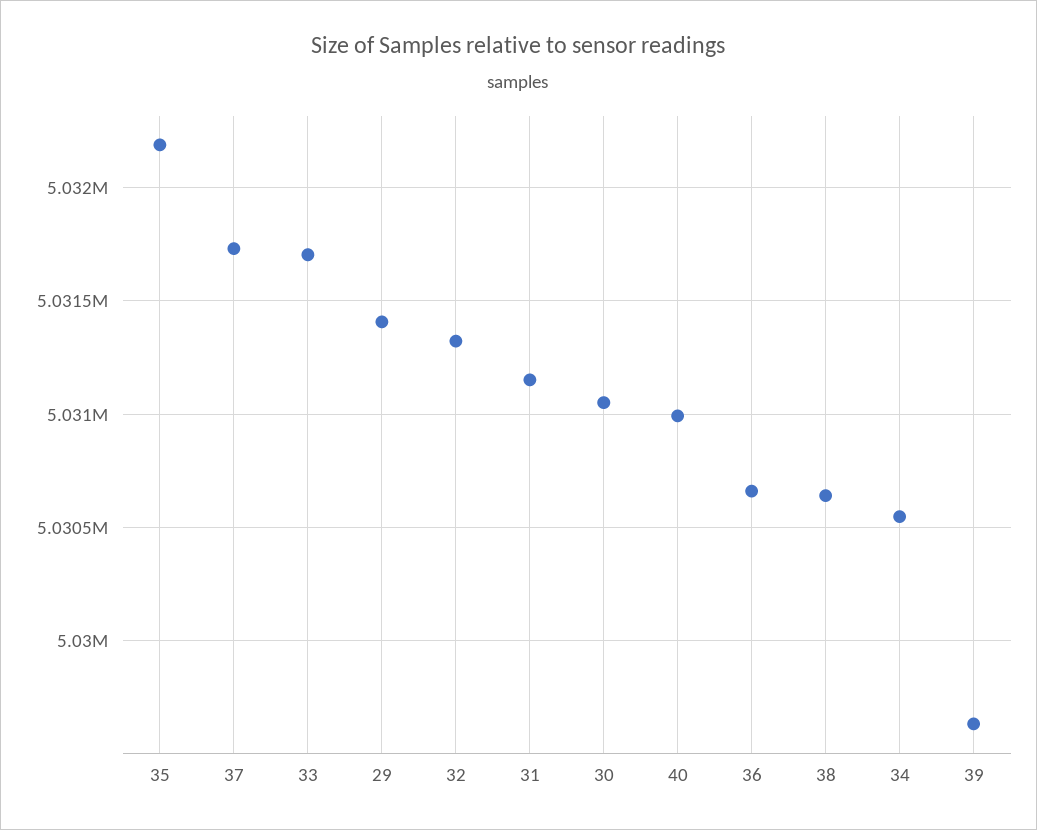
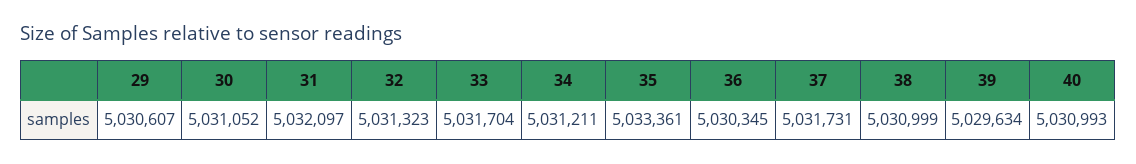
35: 5032200 -> 5033361
29: 5031400 -> 5030607
31: 5031150 -> 5032097
36: 5030650 -> 5030345
38: 5030650 -> 5030999
34: 5030550 -> 5031211

